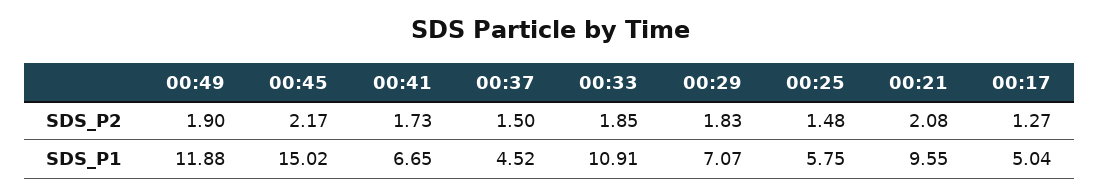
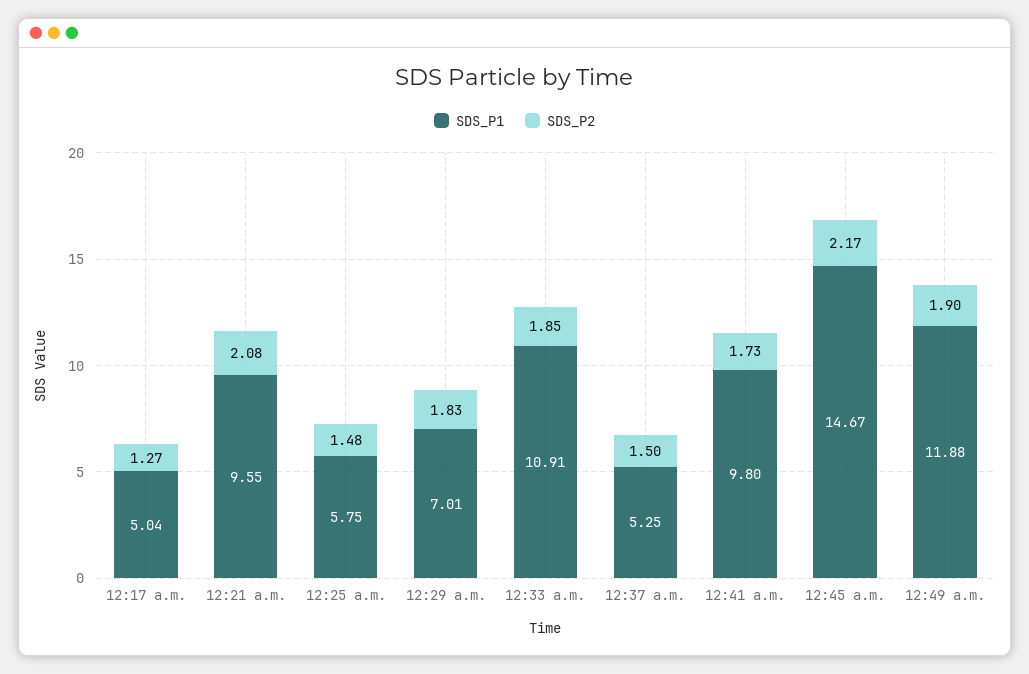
SDS_P1, 00:45: 15.02 -> 14.67
SDS_P1, 00:41: 6.65 -> 9.8
SDS_P1, 00:37: 4.52 -> 5.25
SDS_P1, 00:29: 7.07 -> 7.01

